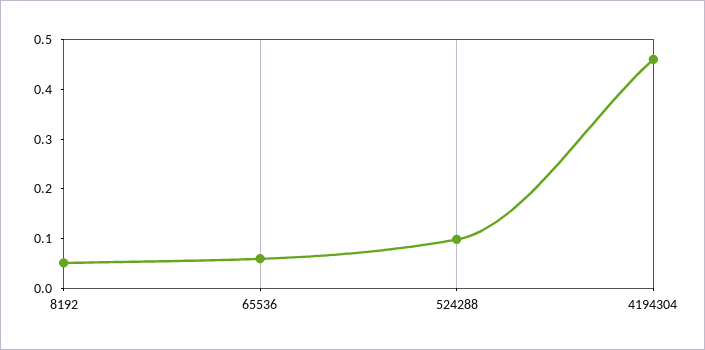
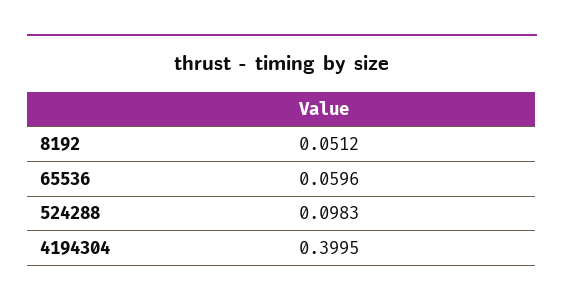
4194304: 0.46 -> 0.3995

